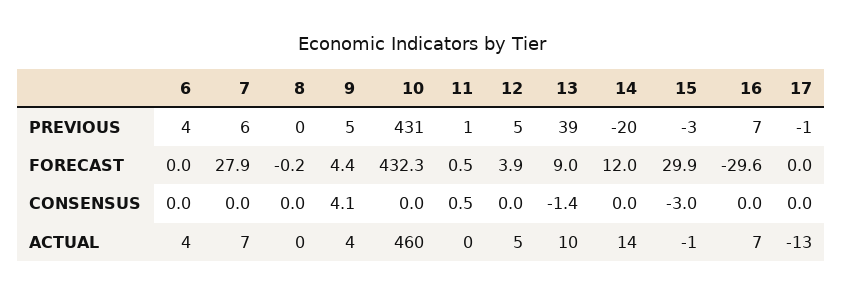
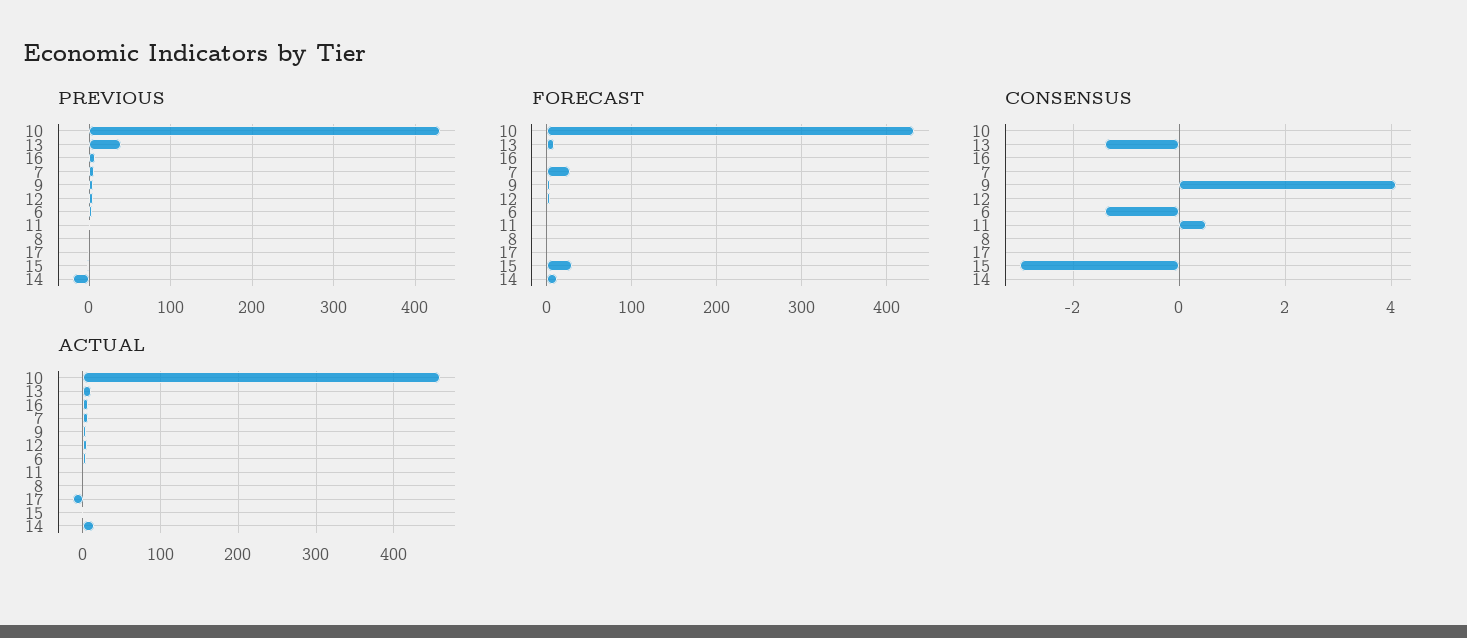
FORECAST, 16: -29.6 -> 0
CONSENSUS, 6: 0 -> -1.5

